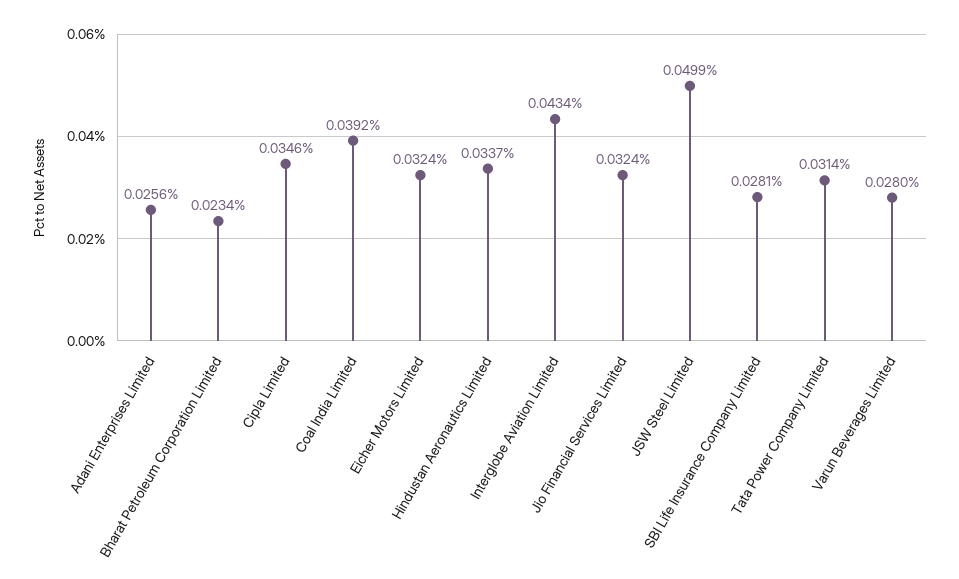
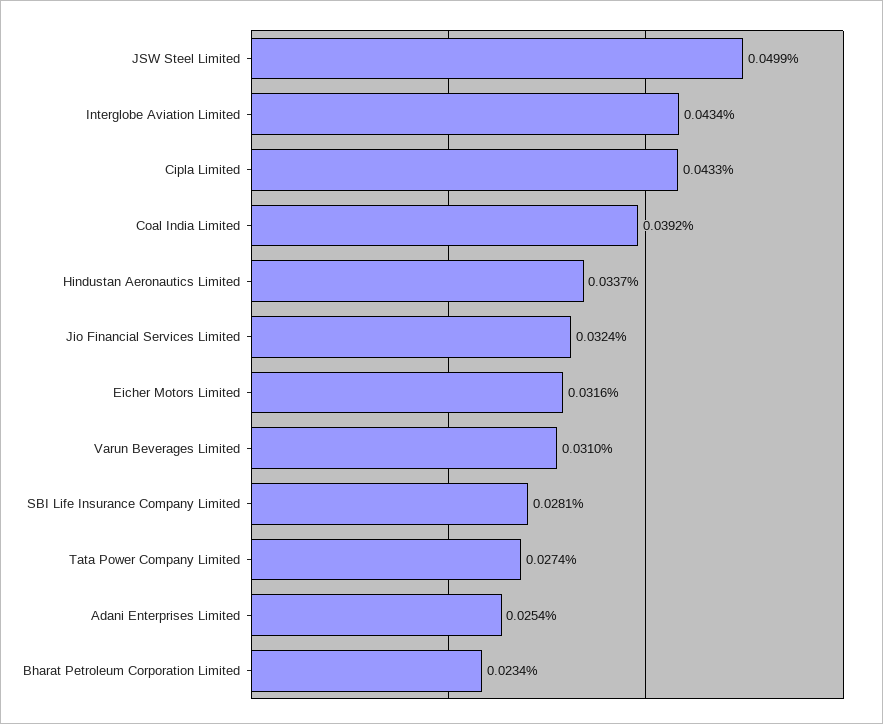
Adani Enterprises Limited: 0.0256 -> 0.0254
Cipla Limited: 0.0346 -> 0.0433
Eicher Motors Limited: 0.0324 -> 0.0316
Tata Power Company Limited: 0.0314 -> 0.0274
Varun Beverages Limited: 0.028 -> 0.031

